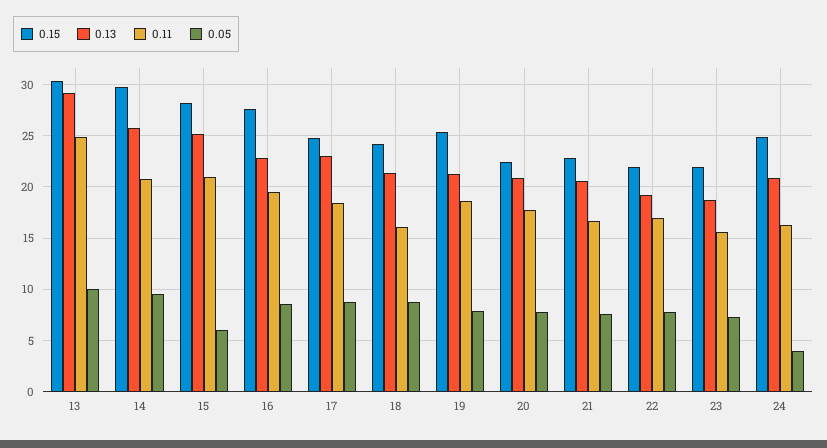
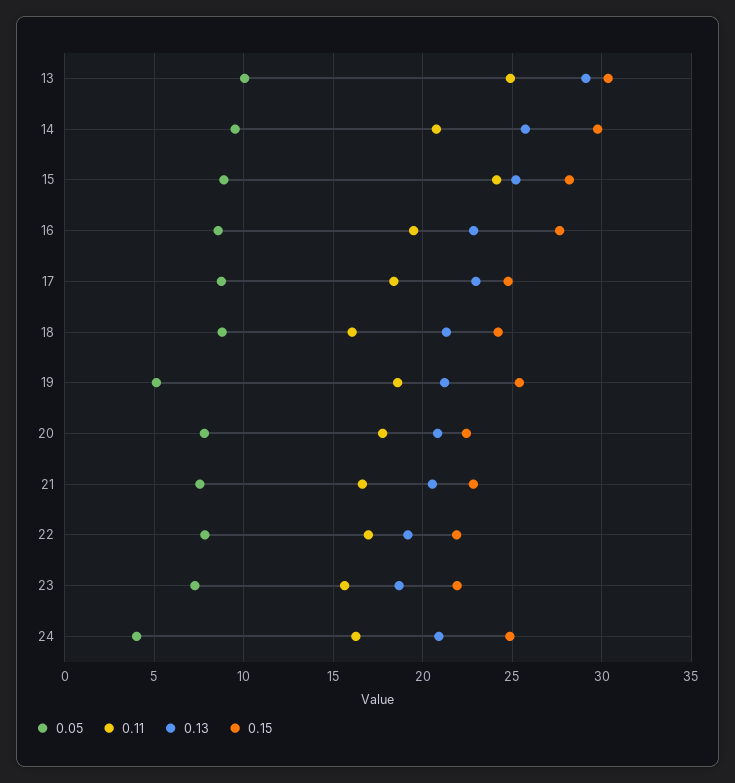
0.11, 15: 21 -> 24
0.05, 15: 6 -> 9
0.05, 19: 8 -> 5

